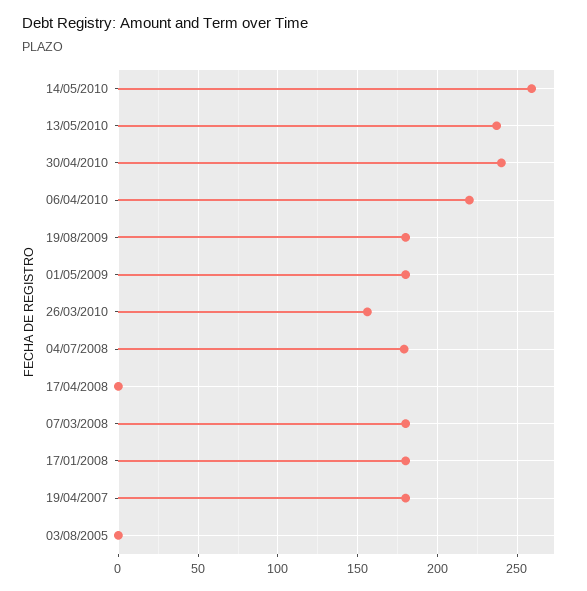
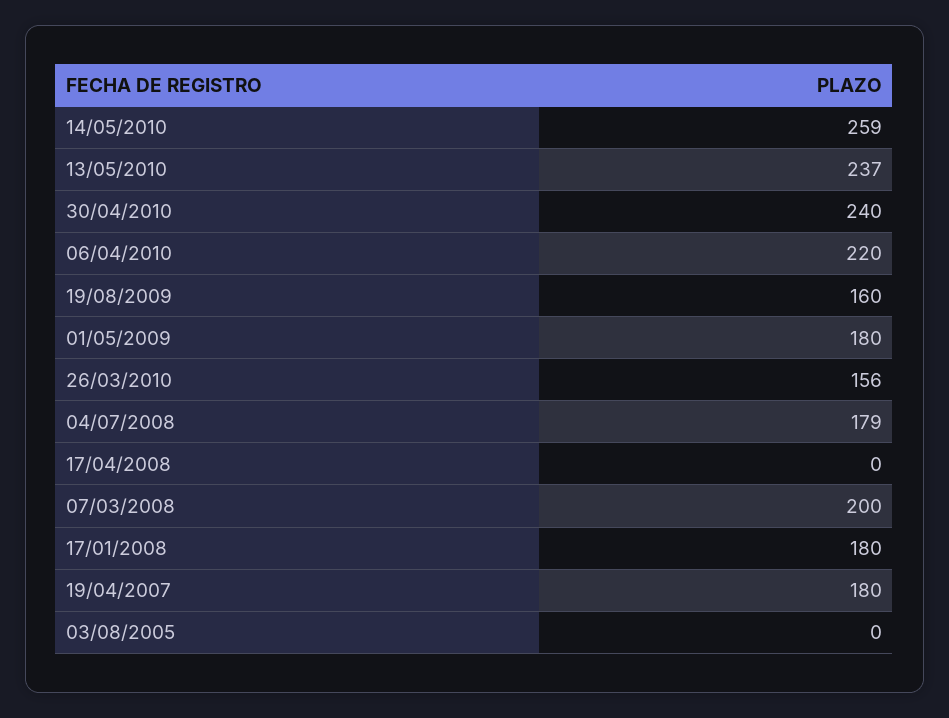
19/08/2009: 180 -> 160
07/03/2008: 180 -> 200

